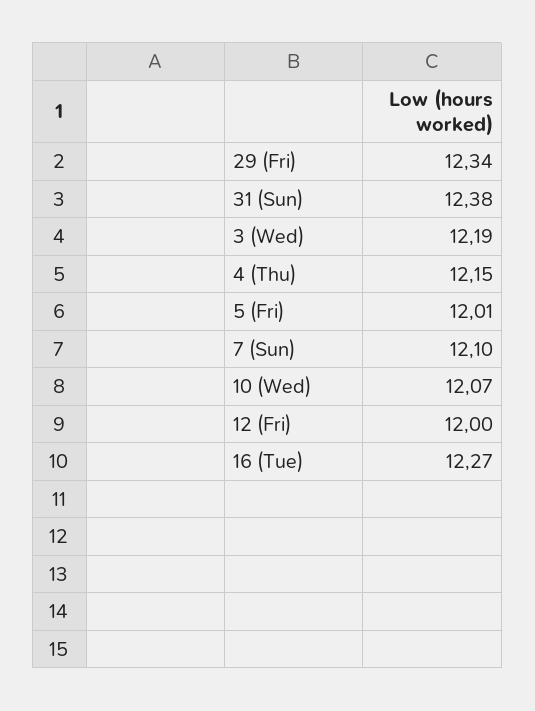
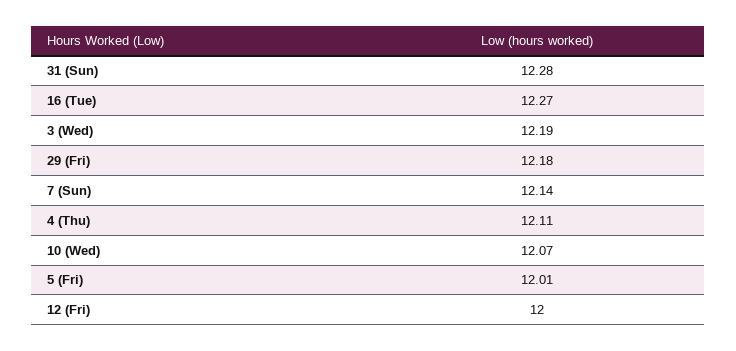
29 (Fri): 12.34 -> 12.18
31 (Sun): 12.38 -> 12.28
4 (Thu): 12.15 -> 12.11
7 (Sun): 12.1 -> 12.14

